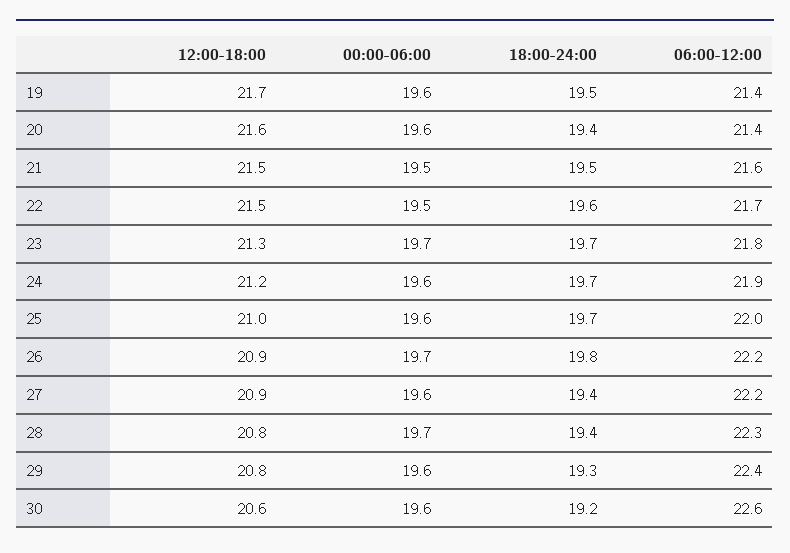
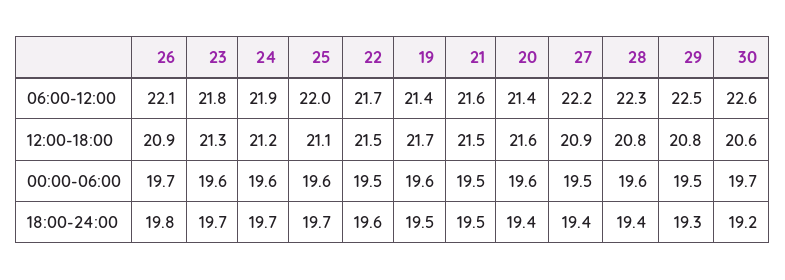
00:00-06:00, 23: 19.7 -> 19.6
12:00-18:00, 25: 21 -> 21.1
06:00-12:00, 26: 22.2 -> 22.1
00:00-06:00, 27: 19.6 -> 19.5
00:00-06:00, 28: 19.7 -> 19.6
00:00-06:00, 29: 19.6 -> 19.5
06:00-12:00, 29: 22.4 -> 22.5
00:00-06:00, 30: 19.6 -> 19.7

